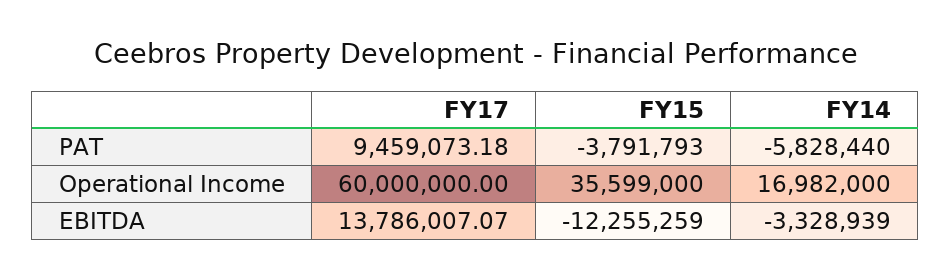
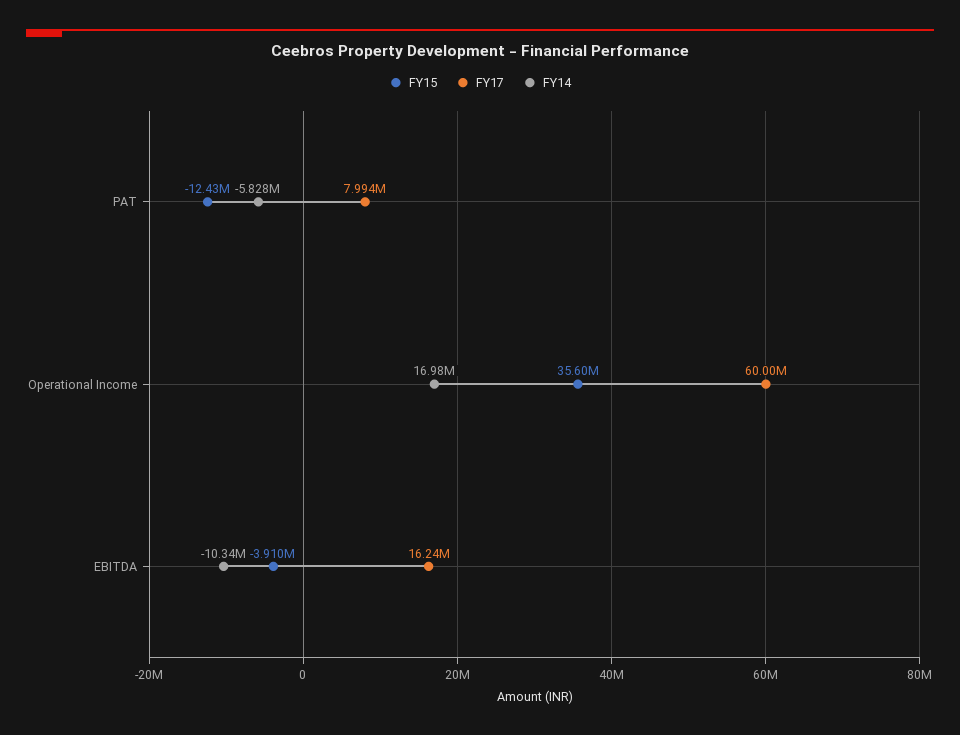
FY17, PAT: 9459073.18 -> 7994000
FY15, PAT: -3791793 -> -12430000
FY17, EBITDA: 13786007.07 -> 16240000
FY15, EBITDA: -12255259 -> -3910000
FY14, EBITDA: -3328939 -> -10340000

